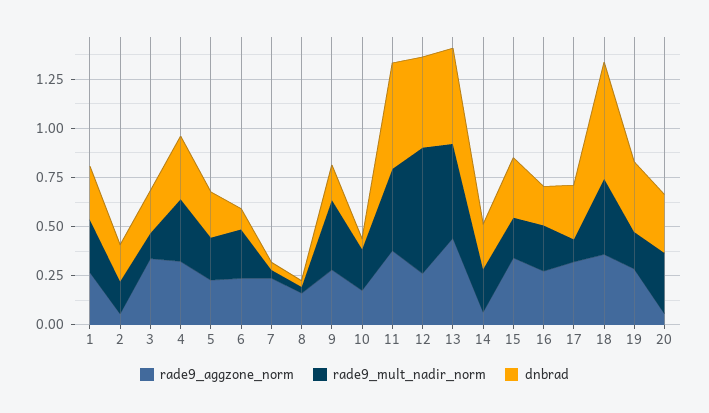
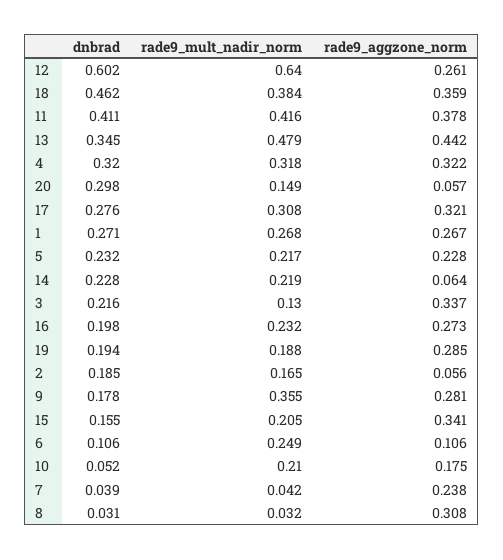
rade9_aggzone_norm, 6: 0.25 -> 0.106
rade9_aggzone_norm, 8: 0.15 -> 0.308
dnbrad, 11: 0.55 -> 0.411
dnbrad, 12: 0.45 -> 0.602
dnbrad, 13: 0.5 -> 0.345
dnbrad, 15: 0.3 -> 0.155
rade9_mult_nadir_norm, 17: 0.1 -> 0.308
dnbrad, 18: 0.6 -> 0.462
dnbrad, 19: 0.35 -> 0.194
rade9_mult_nadir_norm, 20: 0.3 -> 0.149

